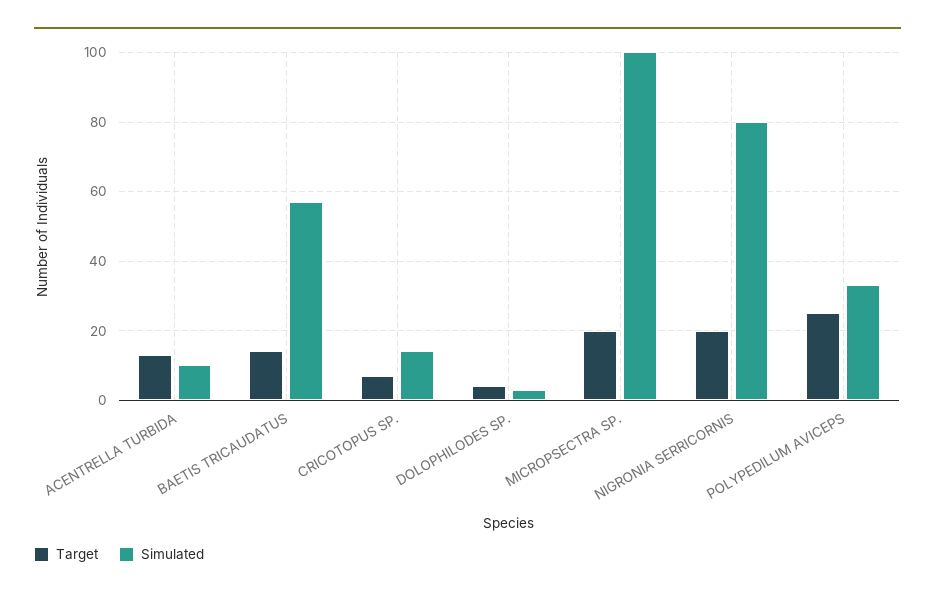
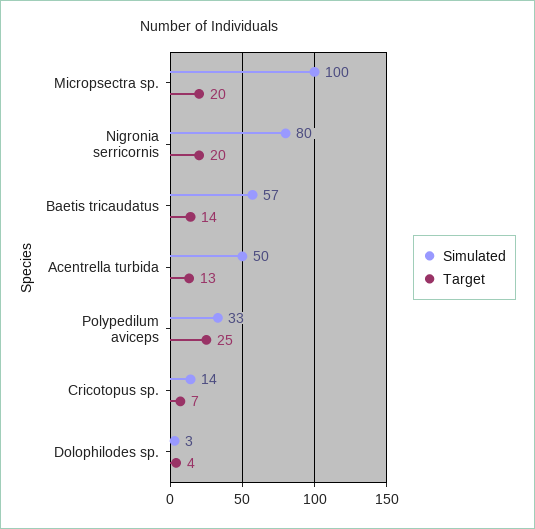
Simulated, ACENTRELLA TURBIDA: 10 -> 50

